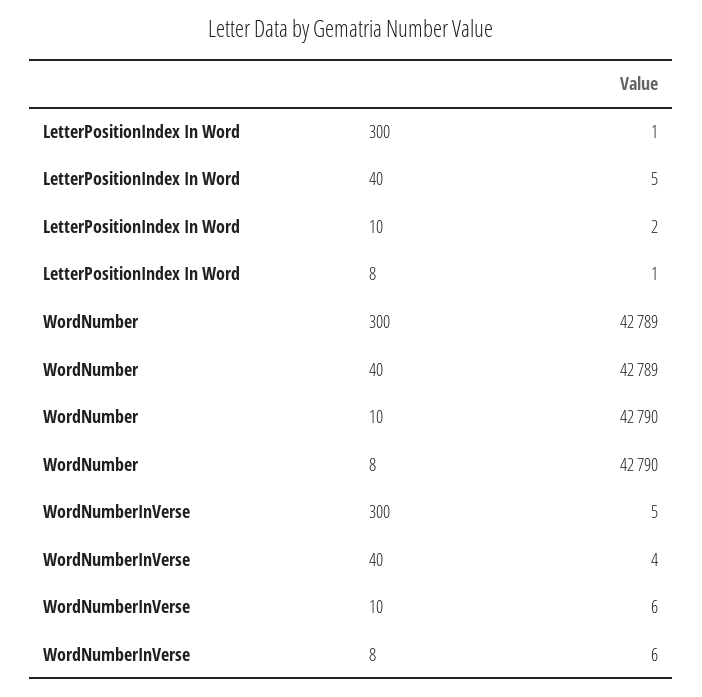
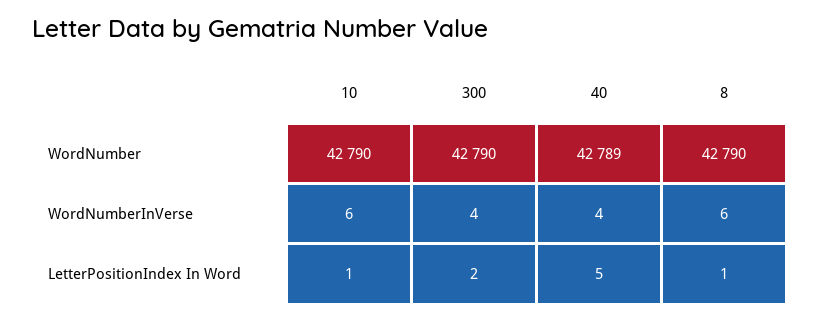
LetterPositionIndex In Word, 300: 1 -> 2
LetterPositionIndex In Word, 10: 2 -> 1
WordNumber, 300: 42789 -> 42790
WordNumberInVerse, 300: 5 -> 4

